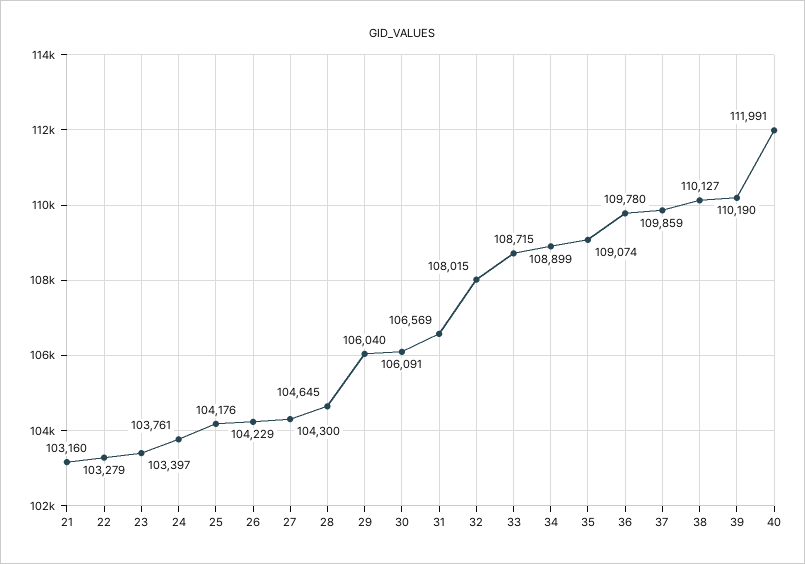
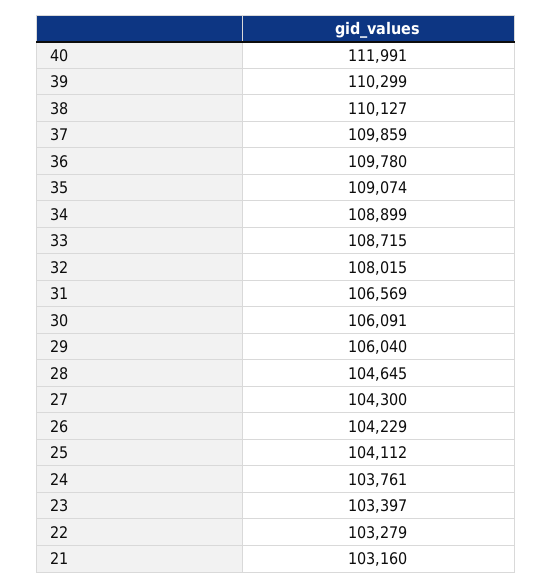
25: 104176 -> 104112
39: 110190 -> 110299

